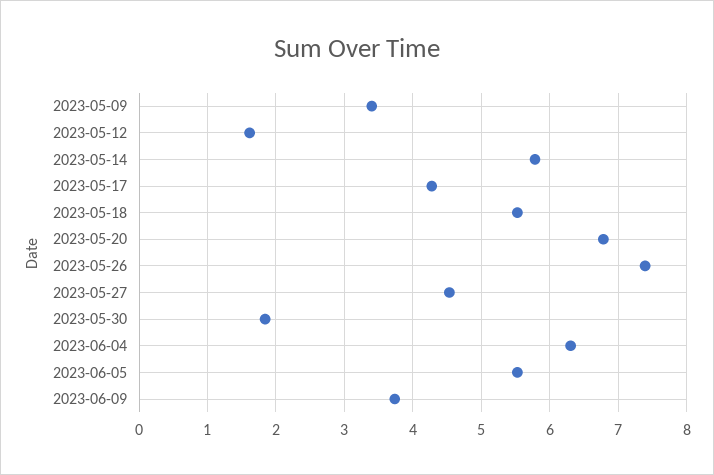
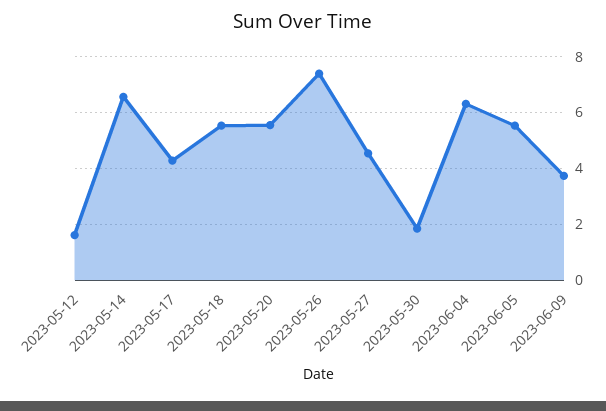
2023-05-09: 3.4 -> none
2023-05-14: 5.8 -> 6.5
2023-05-20: 6.8 -> 5.5

